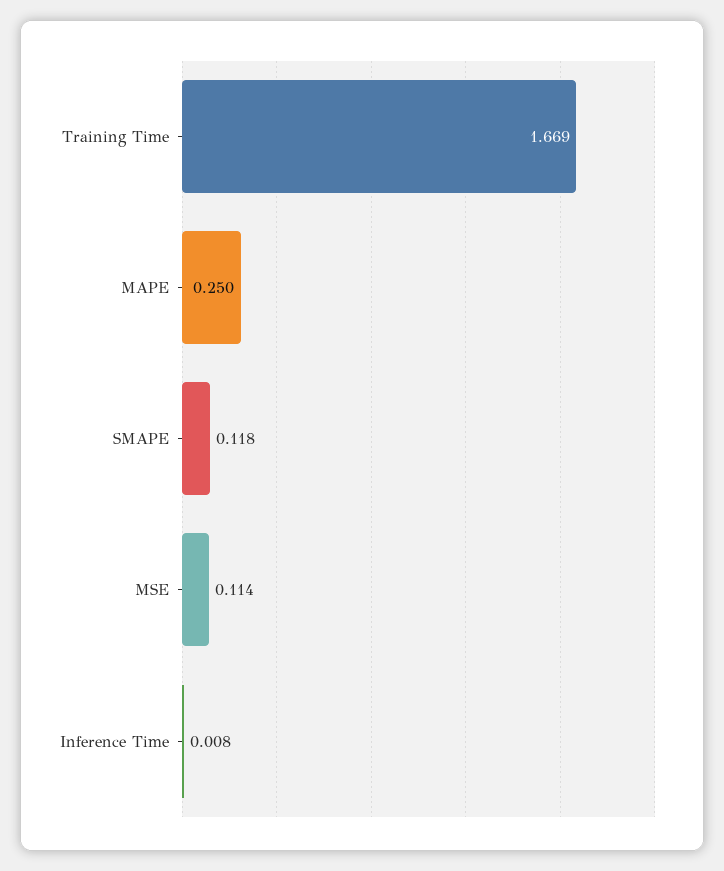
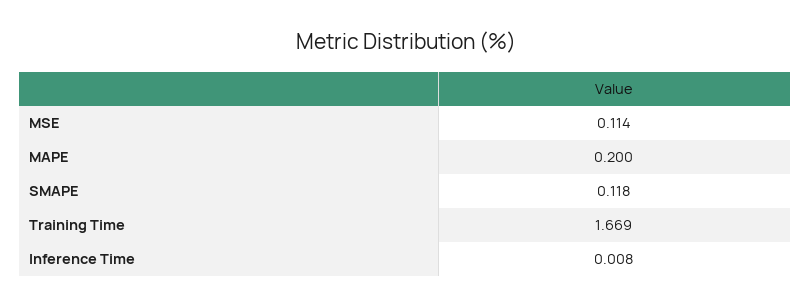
MAPE: 0.25 -> 0.2

